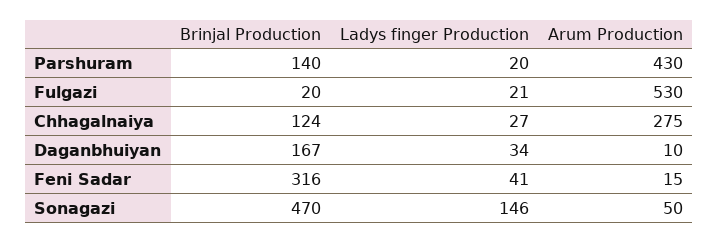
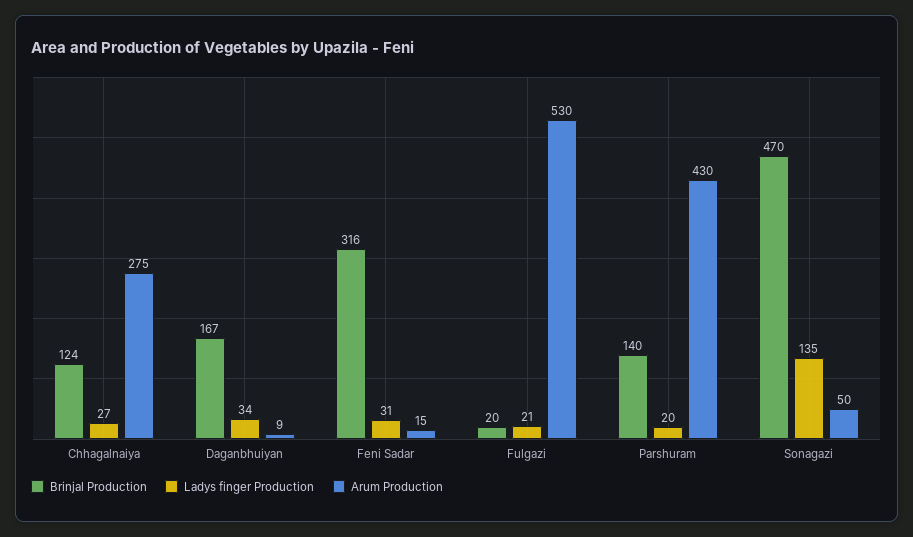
Arum Production, Daganbhuiyan: 10 -> 9
Ladys finger Production, Feni Sadar: 41 -> 31
Ladys finger Production, Sonagazi: 146 -> 135

